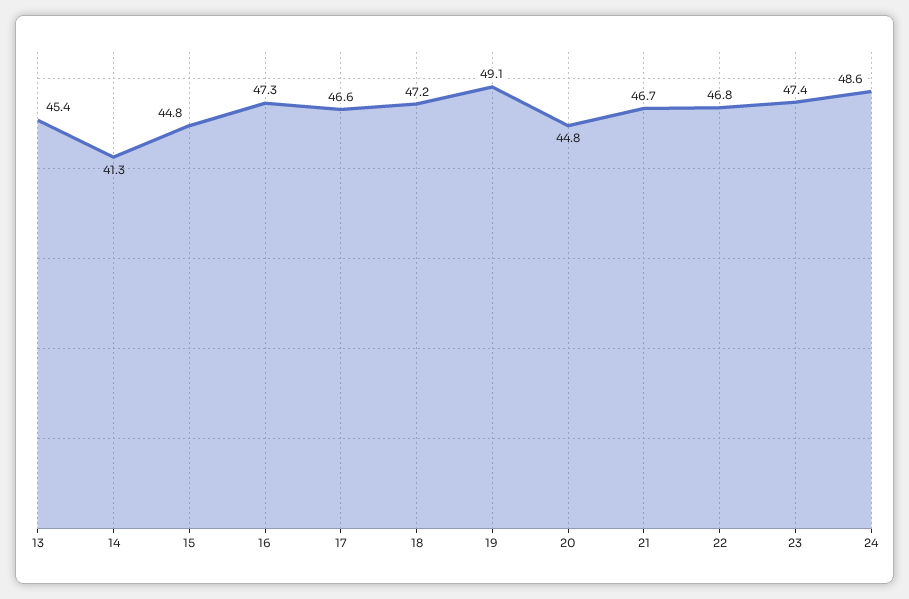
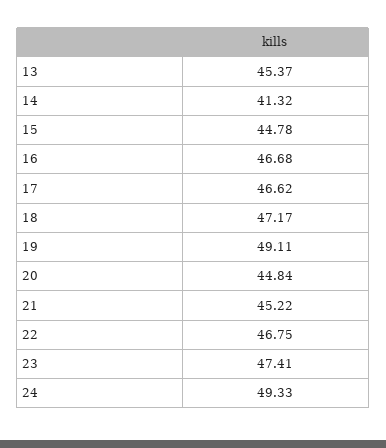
16: 47.3 -> 46.68
21: 46.7 -> 45.22
24: 48.6 -> 49.33

